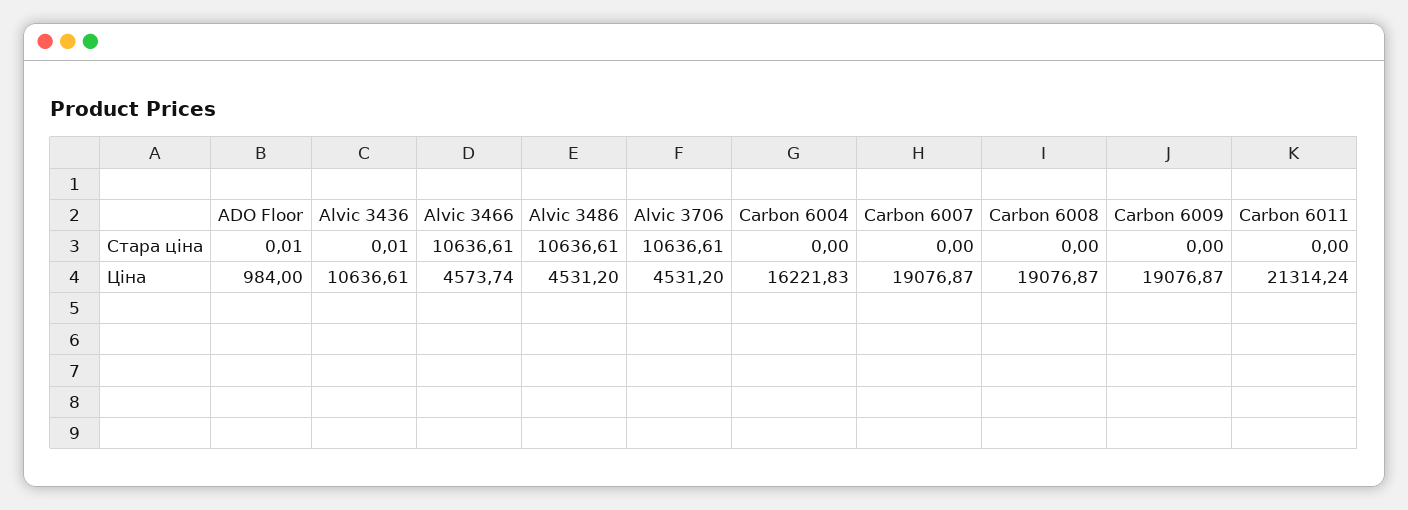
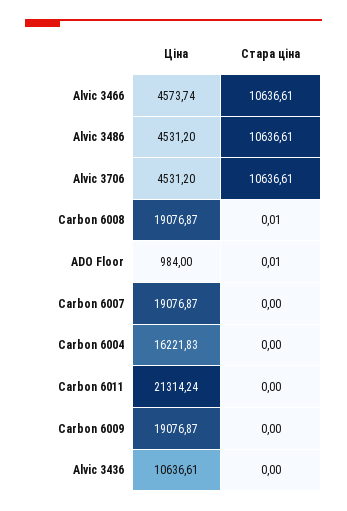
Alvic 3436, Стара ціна: 0.01 -> 0
Carbon 6008, Стара ціна: 0 -> 0.01

